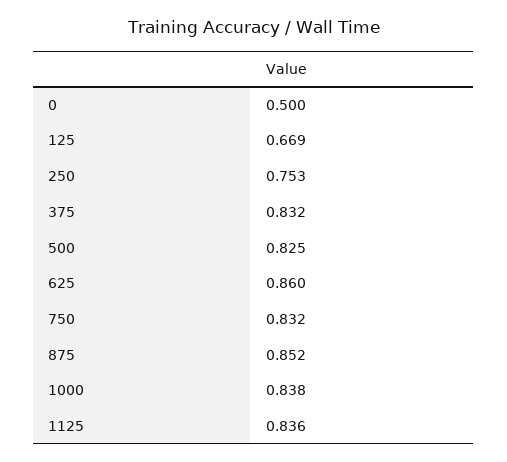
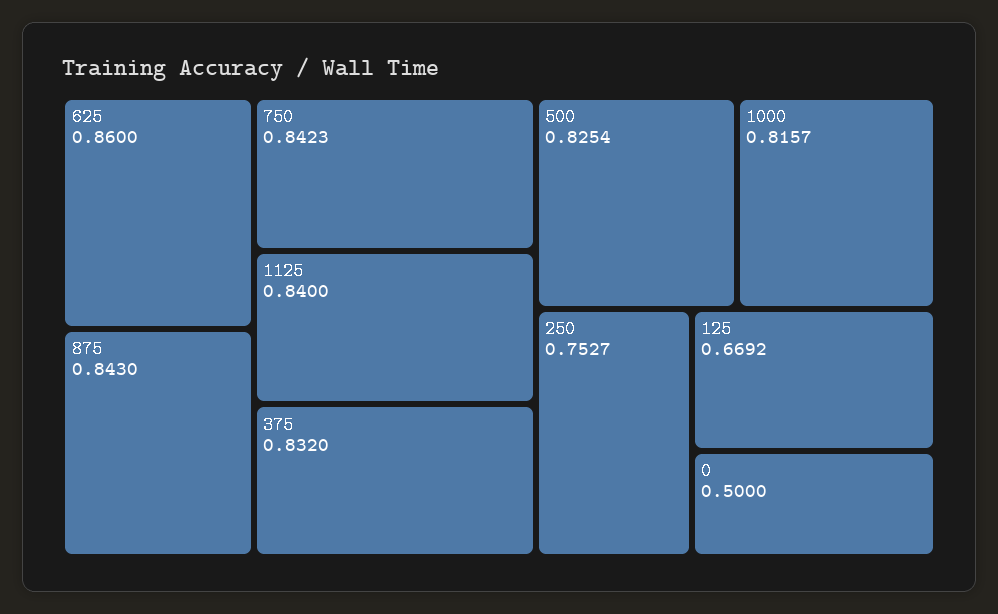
750: 0.832 -> 0.8423
875: 0.852 -> 0.843
1000: 0.838 -> 0.8157
1125: 0.836 -> 0.84

